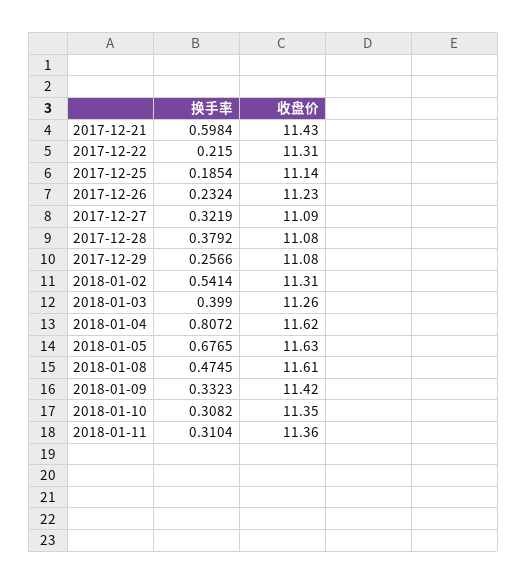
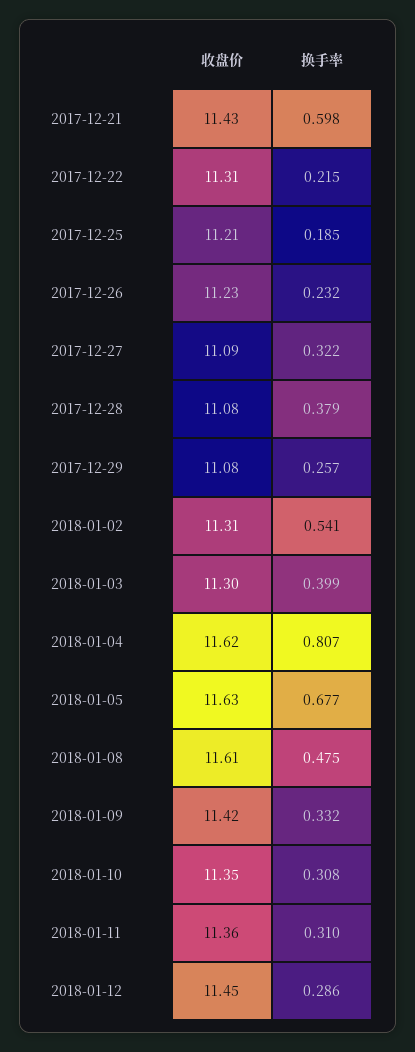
收盘价, 2017-12-25: 11.14 -> 11.21
收盘价, 2018-01-03: 11.26 -> 11.3
收盘价, 2018-01-12: none -> 11.45
换手率, 2018-01-12: none -> 0.286

